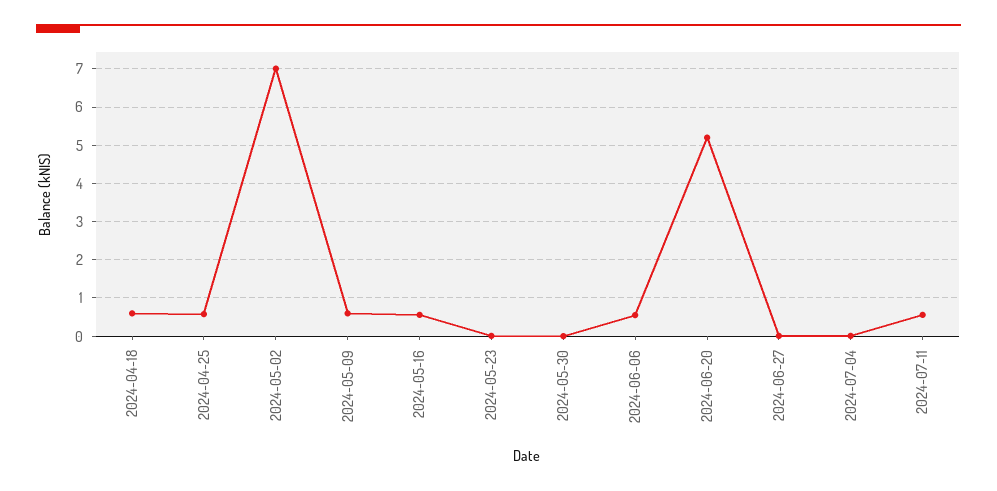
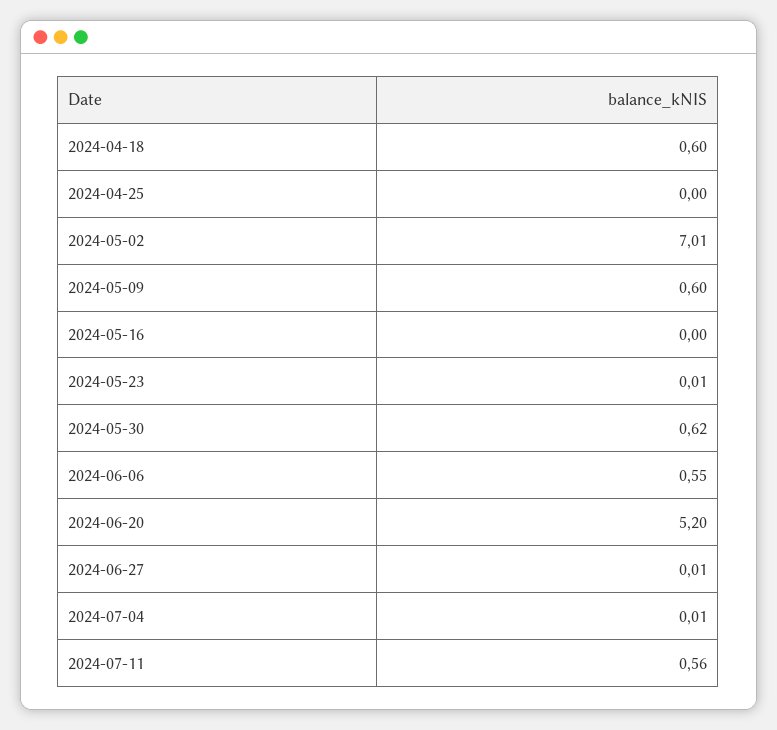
2024-04-25: 0.6 -> 0
2024-05-16: 0.6 -> 0
2024-05-30: 0 -> 0.62

